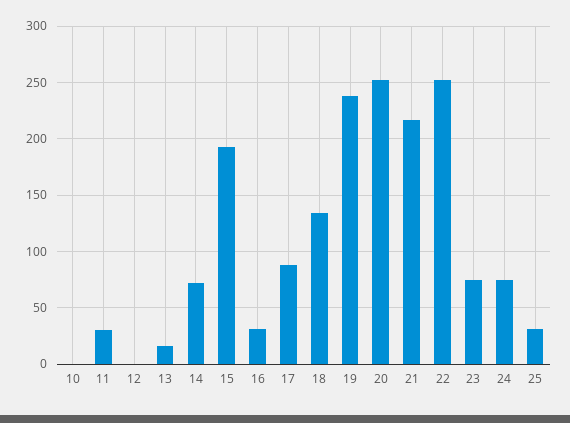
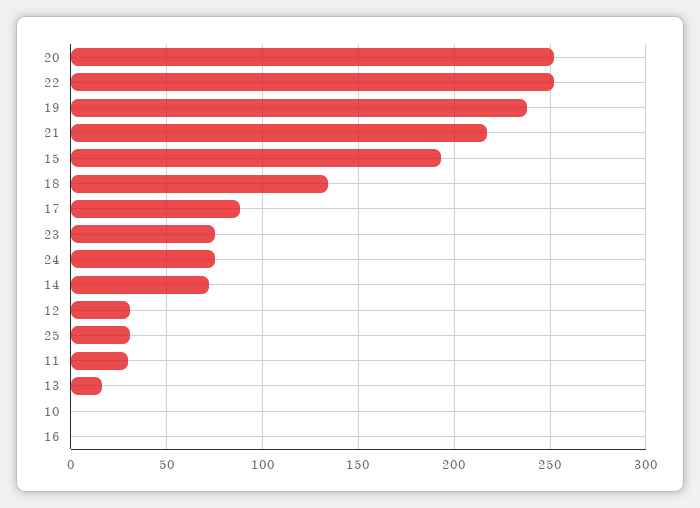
12: 0 -> 30
16: 30 -> 0

